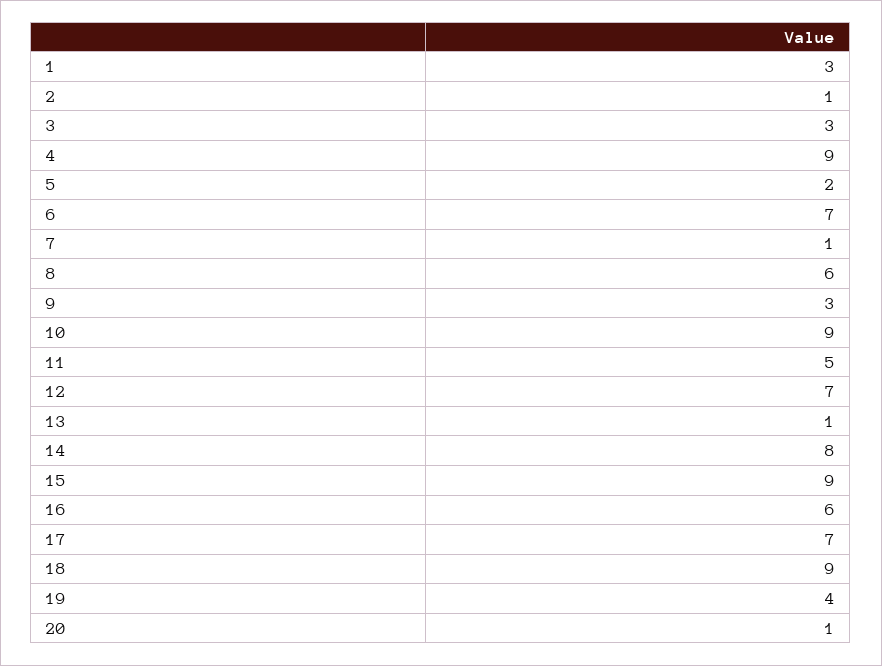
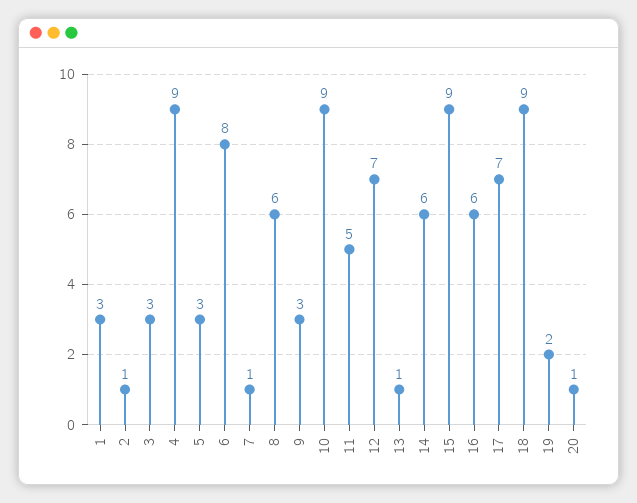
5: 2 -> 3
6: 7 -> 8
14: 8 -> 6
19: 4 -> 2

